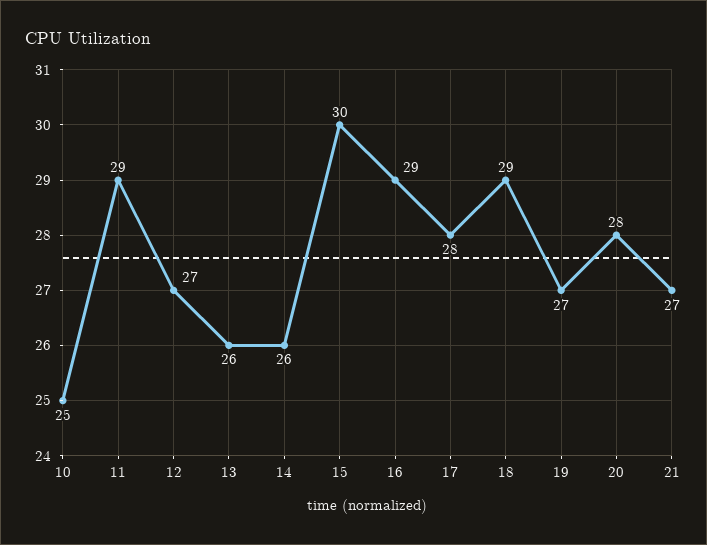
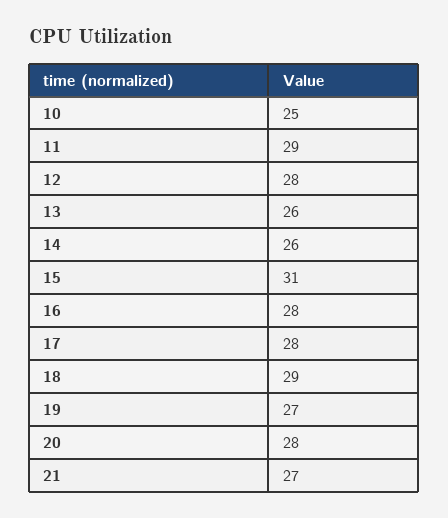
12: 27 -> 28
15: 30 -> 31
16: 29 -> 28

